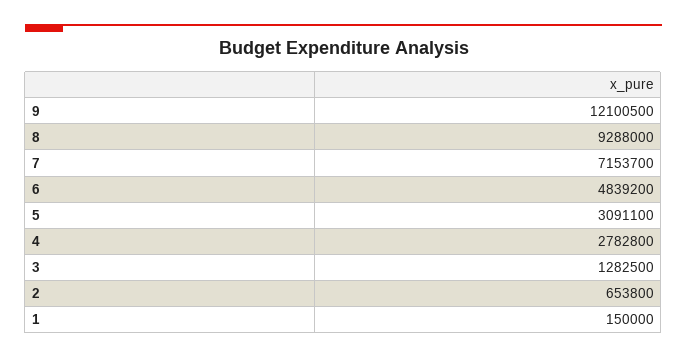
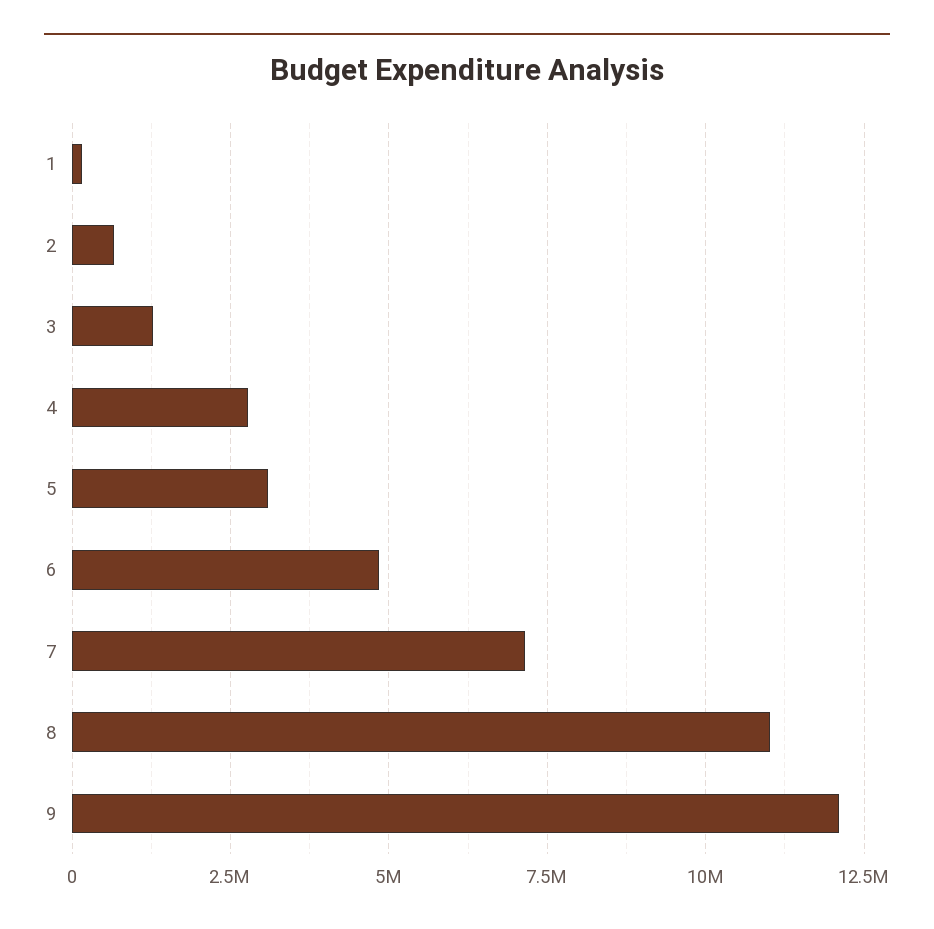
8: 9288000 -> 11000000

